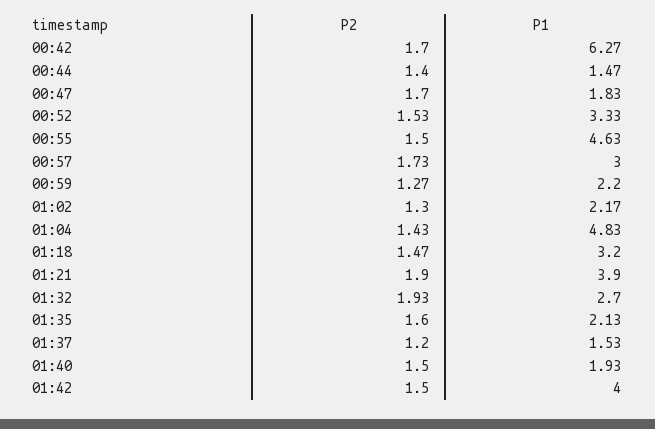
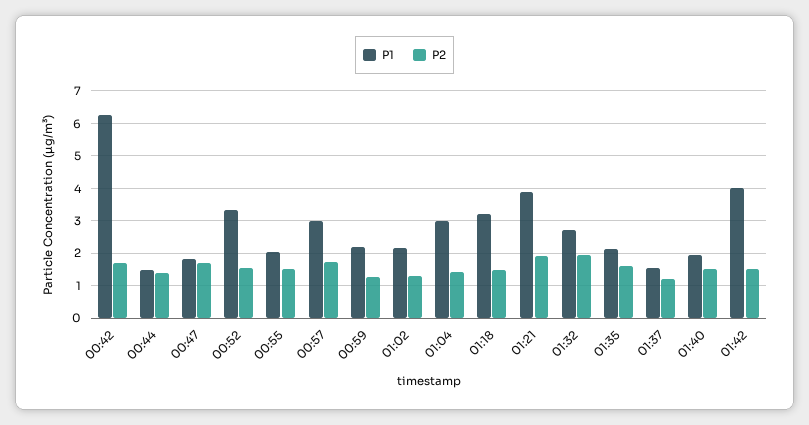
P1, 00:55: 4.63 -> 2
P1, 01:04: 4.83 -> 3

